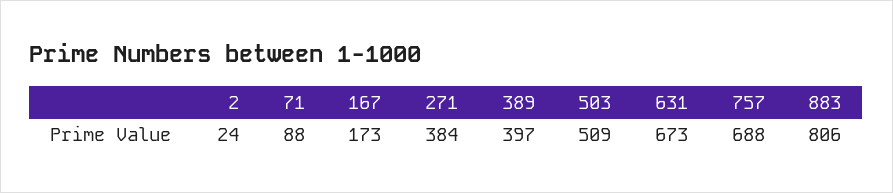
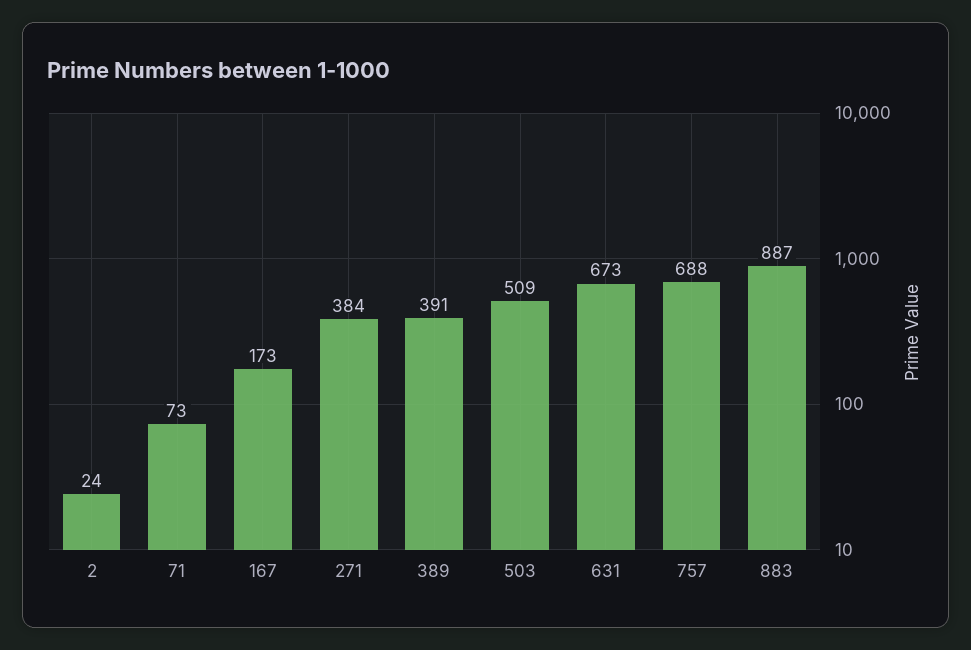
71: 88 -> 73
389: 397 -> 391
883: 806 -> 887

